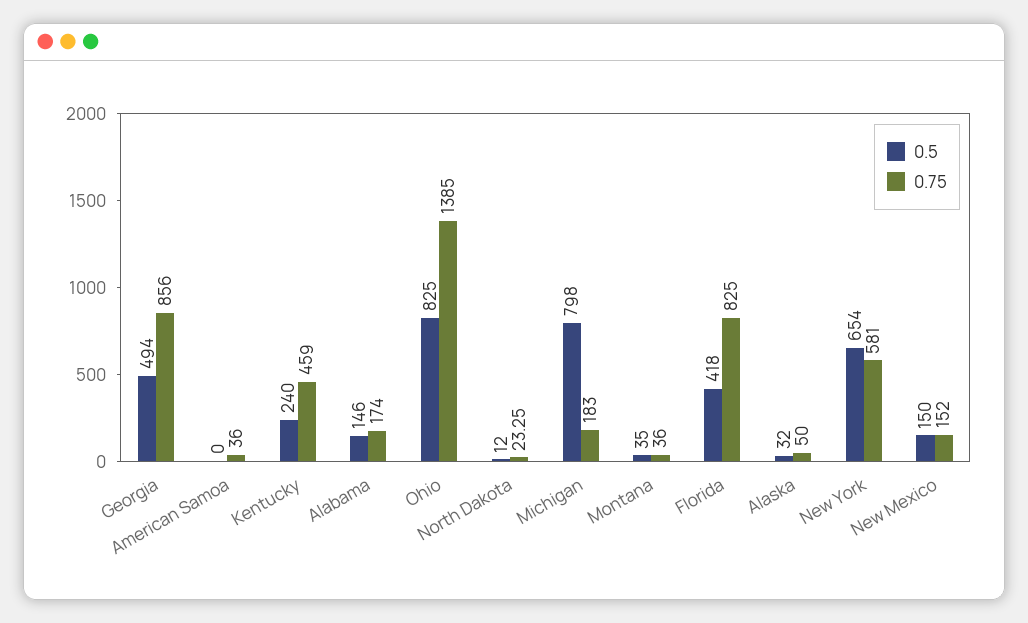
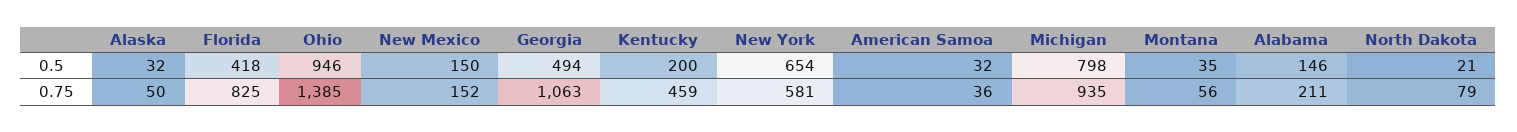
0.75, Georgia: 856 -> 1063
0.5, American Samoa: 0 -> 32
0.5, Kentucky: 240 -> 200
0.75, Alabama: 174 -> 211
0.5, Ohio: 825 -> 946
0.5, North Dakota: 12 -> 21
0.75, North Dakota: 23.25 -> 79
0.75, Michigan: 183 -> 935
0.75, Montana: 36 -> 56

